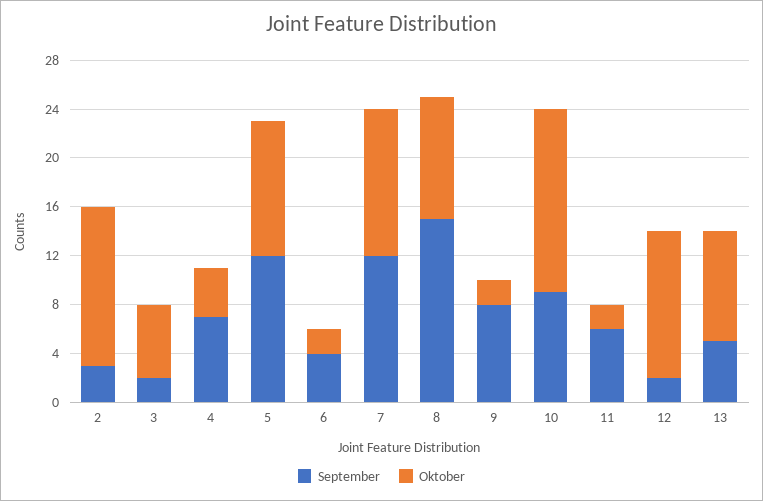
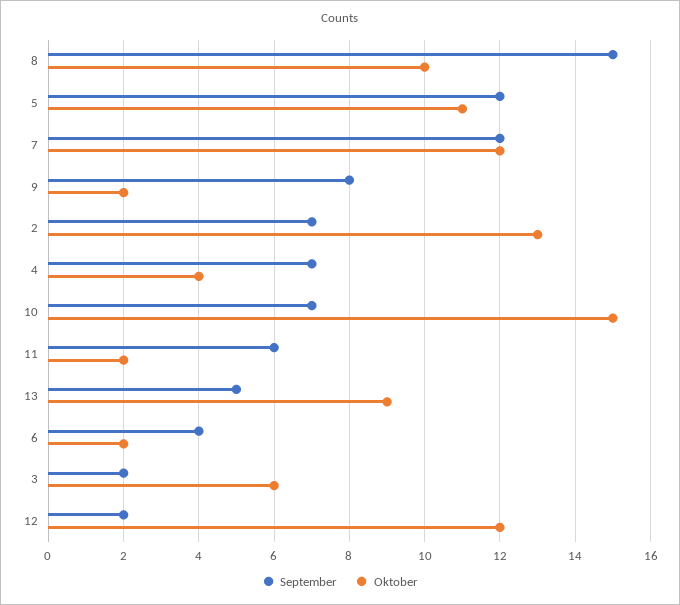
September, 2: 3 -> 7
September, 10: 9 -> 7

